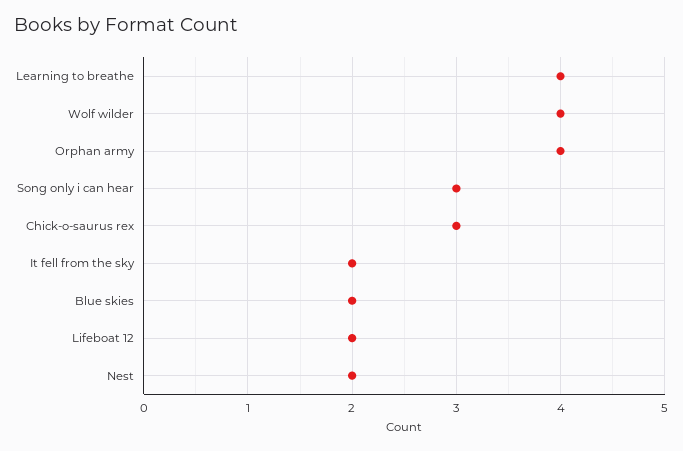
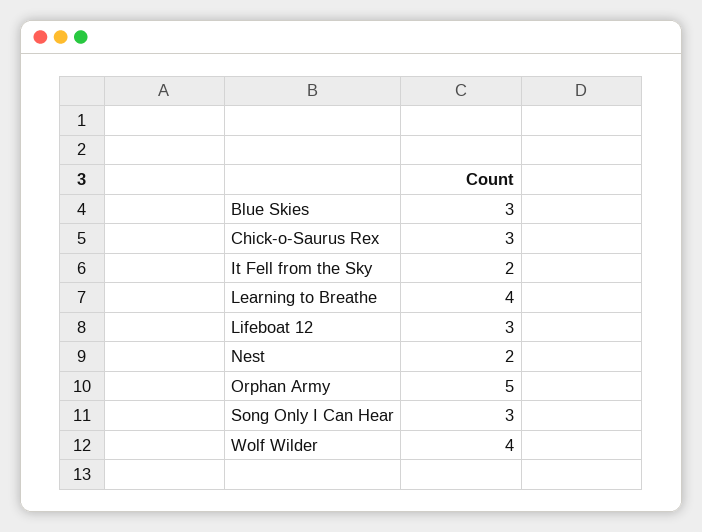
Orphan army: 4 -> 5
Blue skies: 2 -> 3
Lifeboat 12: 2 -> 3

